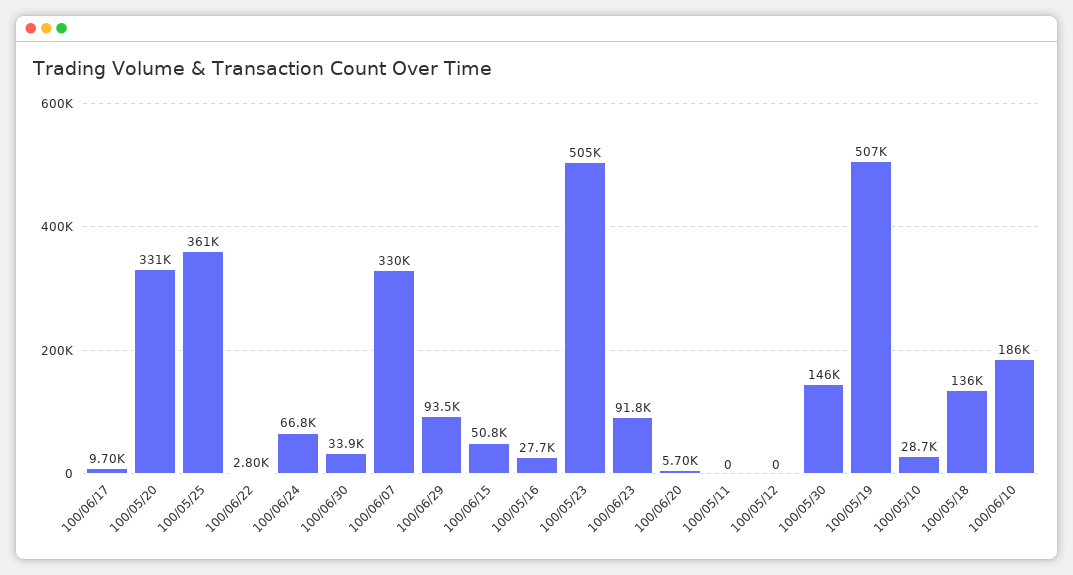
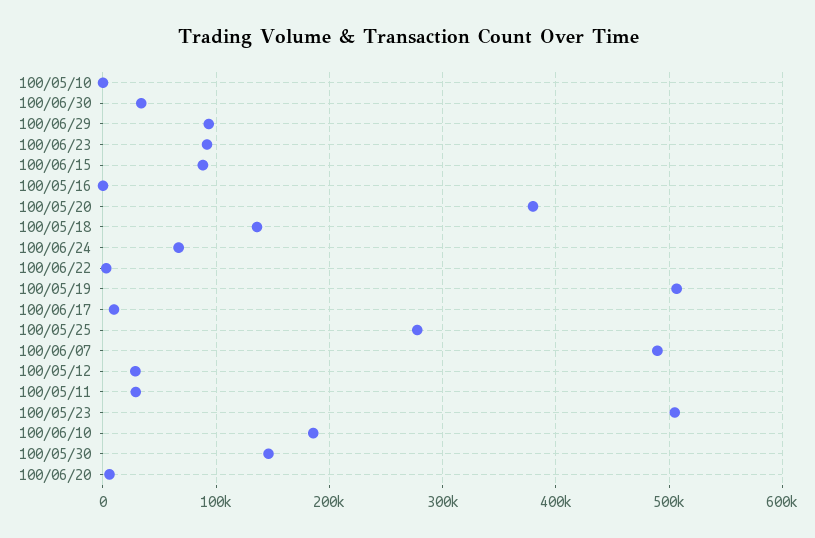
100/05/20: 331000 -> 380000
100/05/25: 361000 -> 280000
100/06/07: 330000 -> 490000
100/06/15: 50800 -> 90000
100/05/16: 27700 -> 0
100/05/11: 0 -> 30000
100/05/12: 0 -> 30000
100/05/10: 28700 -> 0

